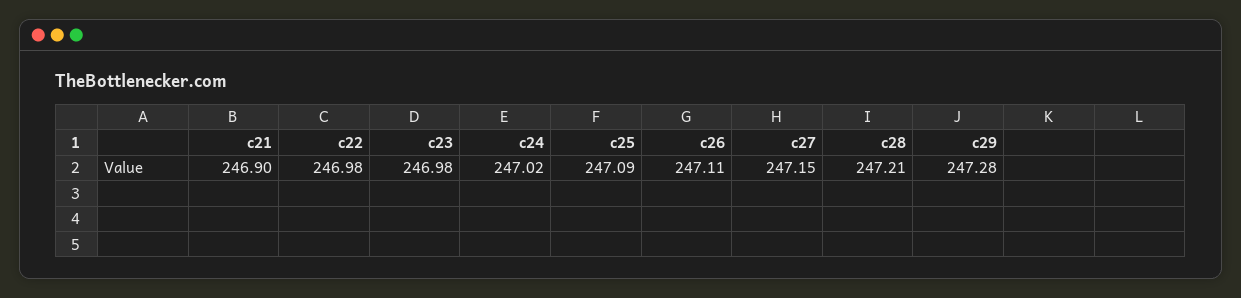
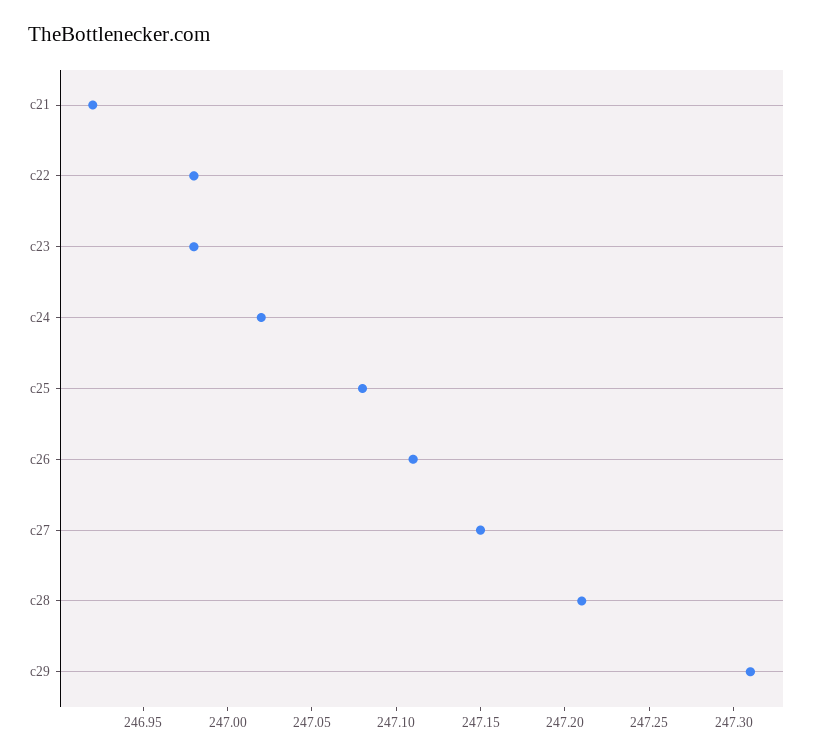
c21: 246.9 -> 246.92
c25: 247.09 -> 247.08
c29: 247.28 -> 247.31

